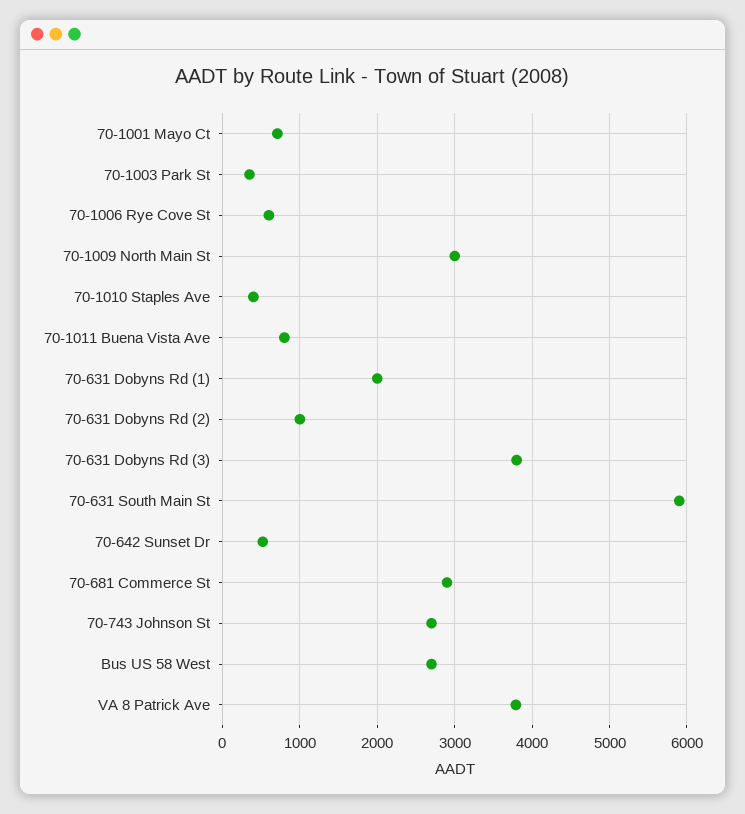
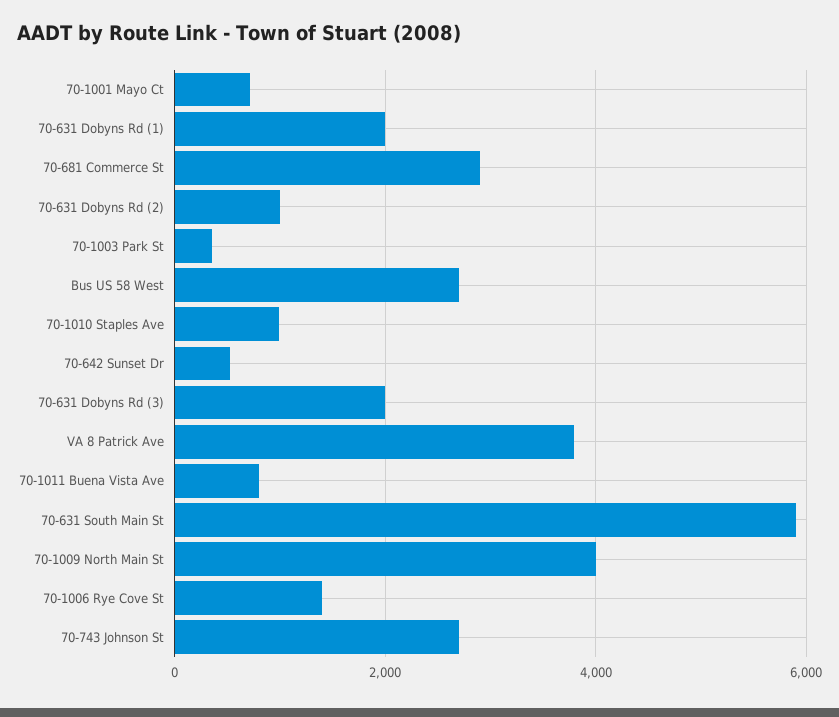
70-1006 Rye Cove St: 600 -> 1400
70-1009 North Main St: 3000 -> 4000
70-1010 Staples Ave: 400 -> 1000
70-631 Dobyns Rd (3): 3800 -> 2000

